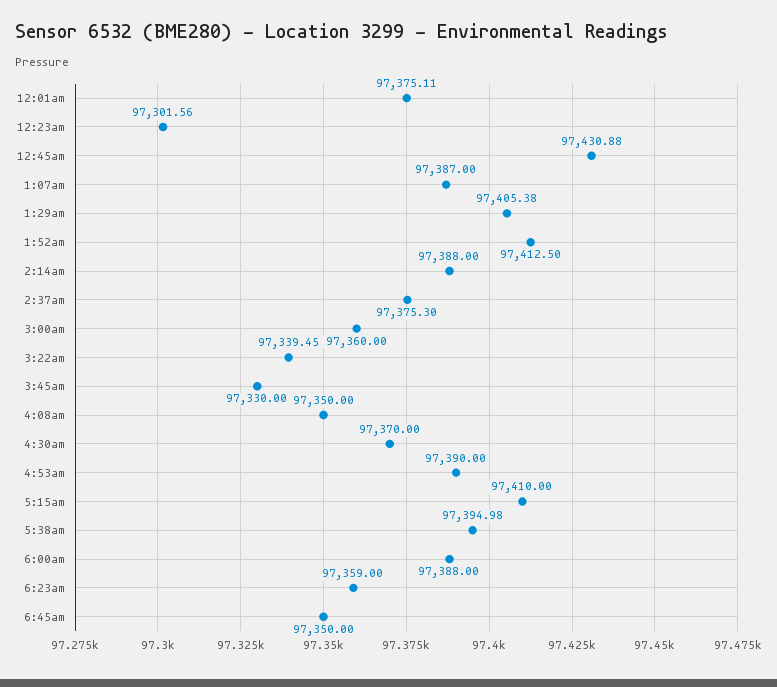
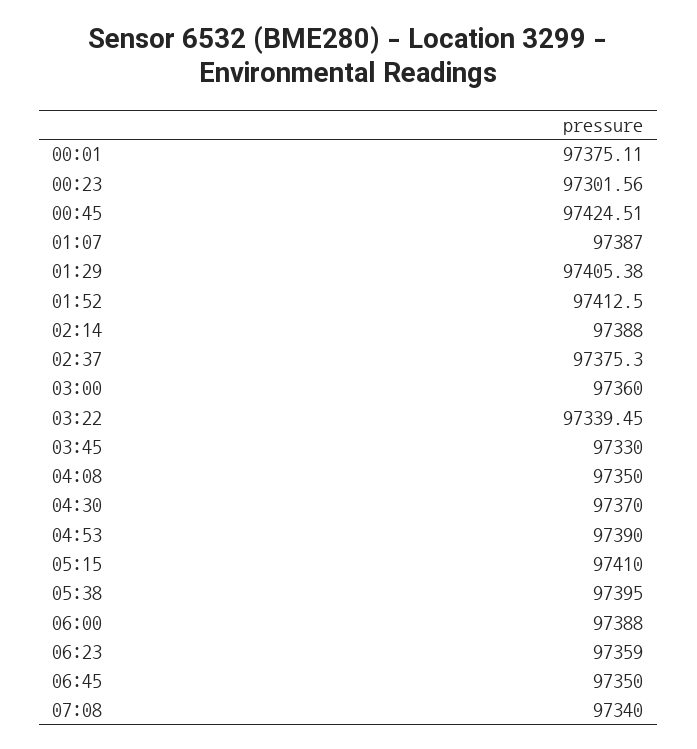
12:45am: 97430.88 -> 97424.51
5:38am: 97394.98 -> 97395
07:08: none -> 97340

